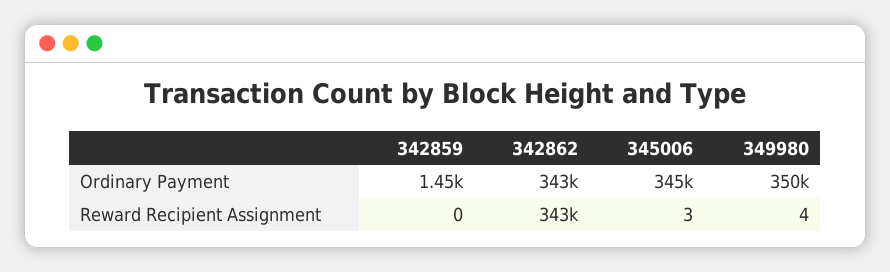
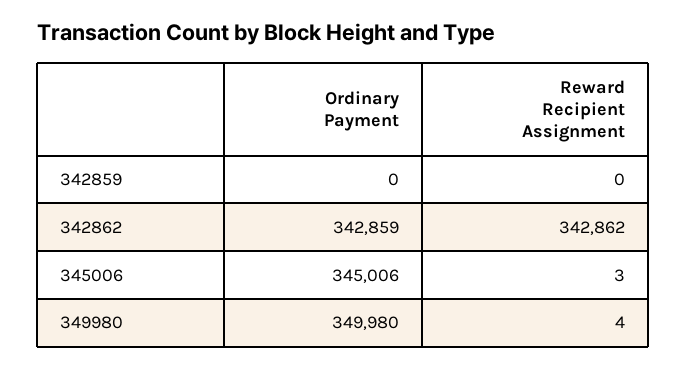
342859, Ordinary Payment: 1450 -> 0

